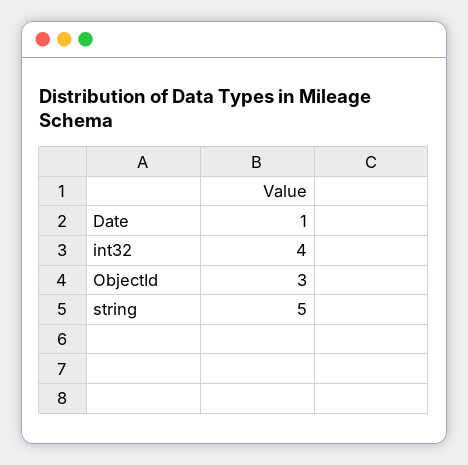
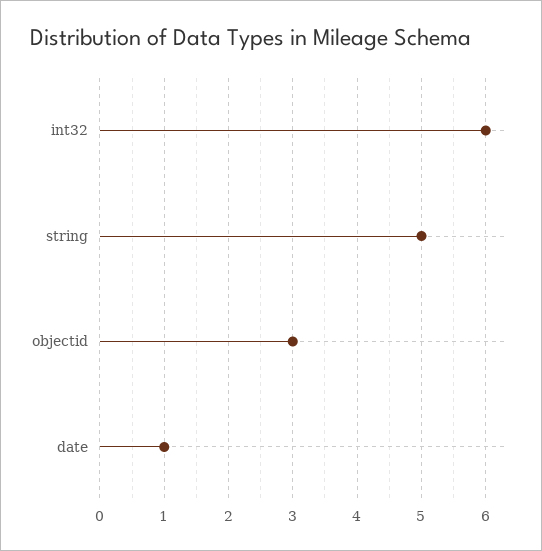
int32: 4 -> 6

